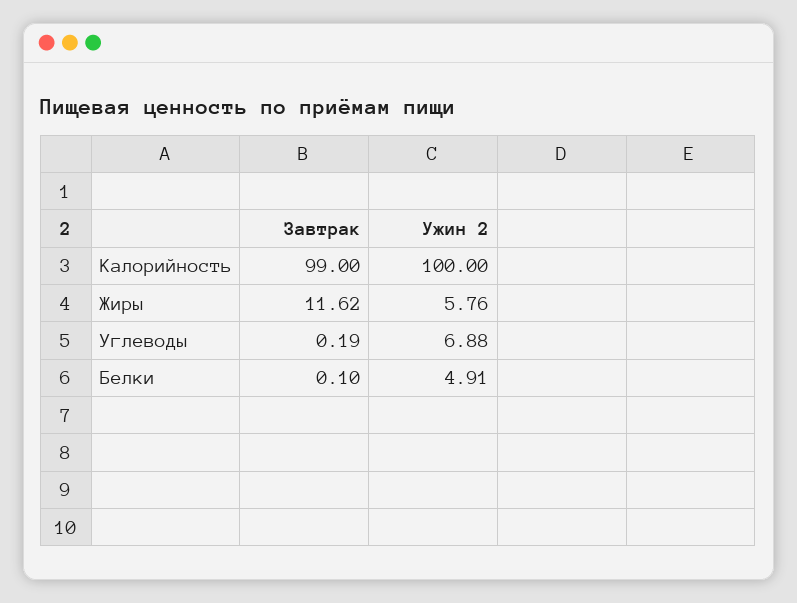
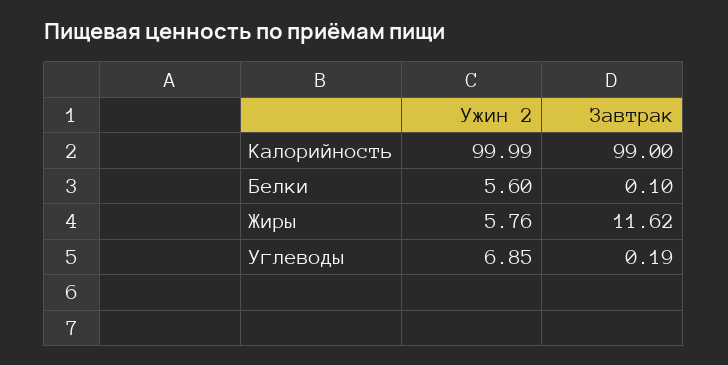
Ужин 2, Калорийность: 100 -> 99.99
Ужин 2, Углеводы: 6.88 -> 6.85
Ужин 2, Белки: 4.91 -> 5.6

